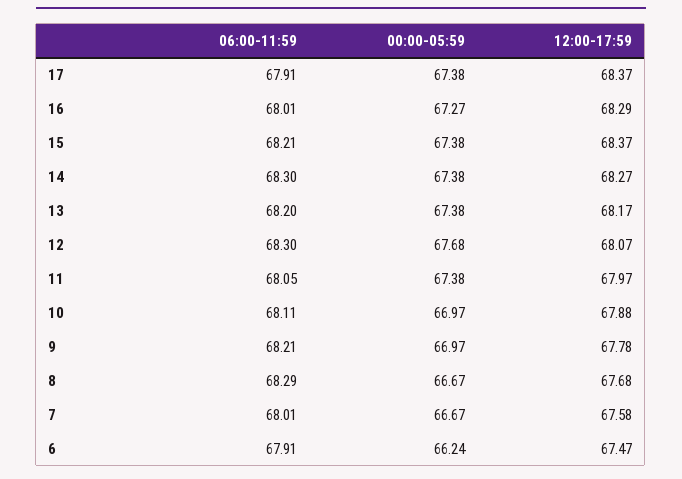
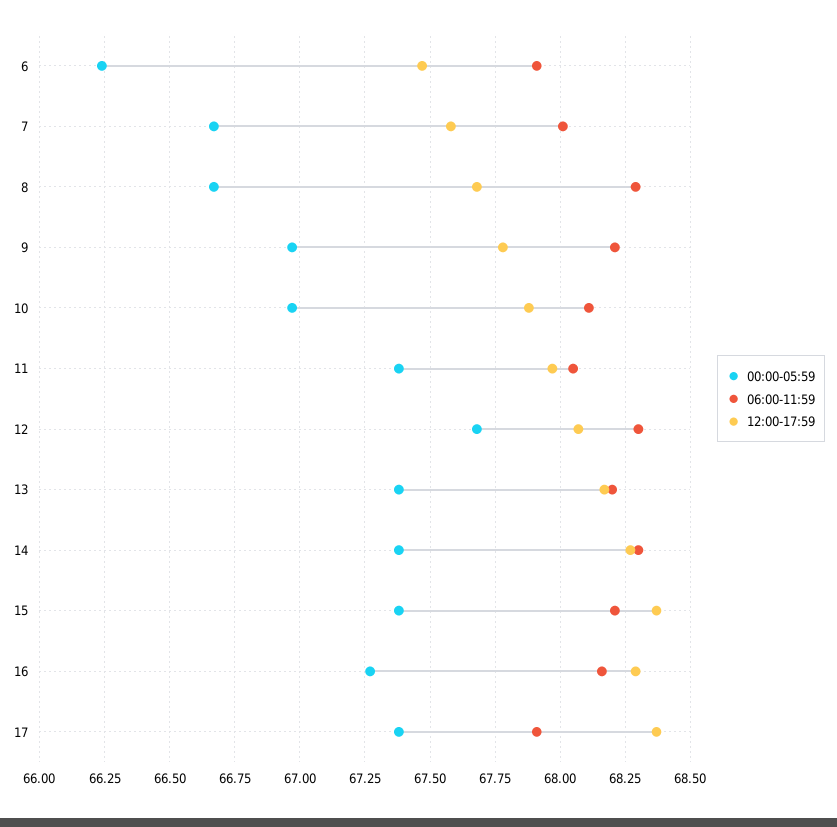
06:00-11:59, 16: 68.01 -> 68.15

